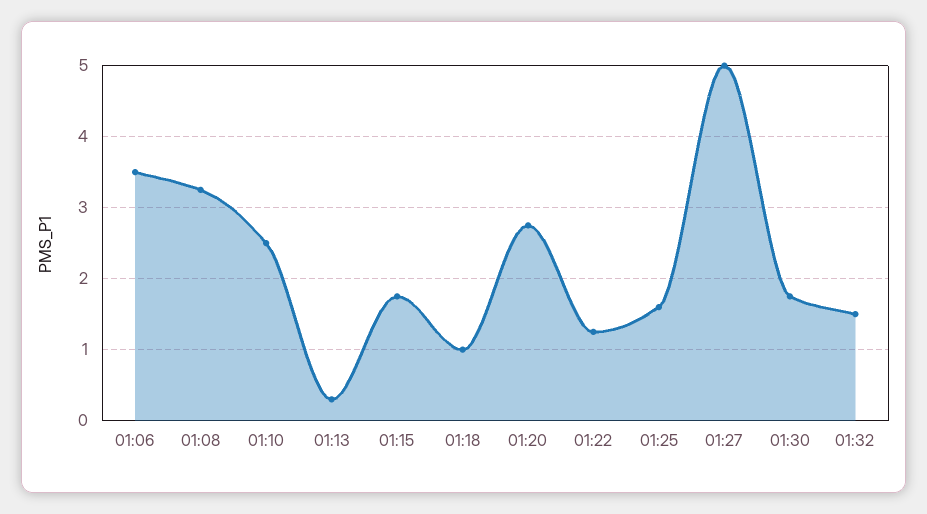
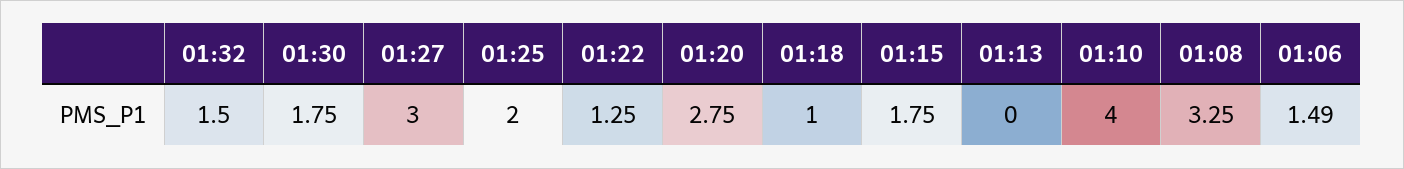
01:06: 3.5 -> 1.49
01:10: 2.5 -> 4
01:13: 0.3 -> 0
01:25: 1.6 -> 2
01:27: 5 -> 3

